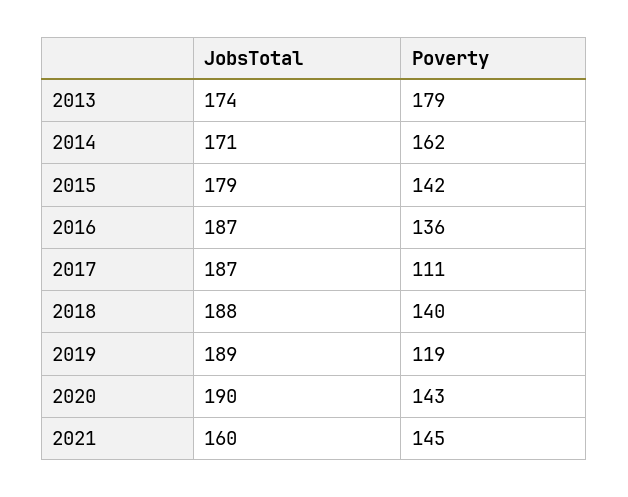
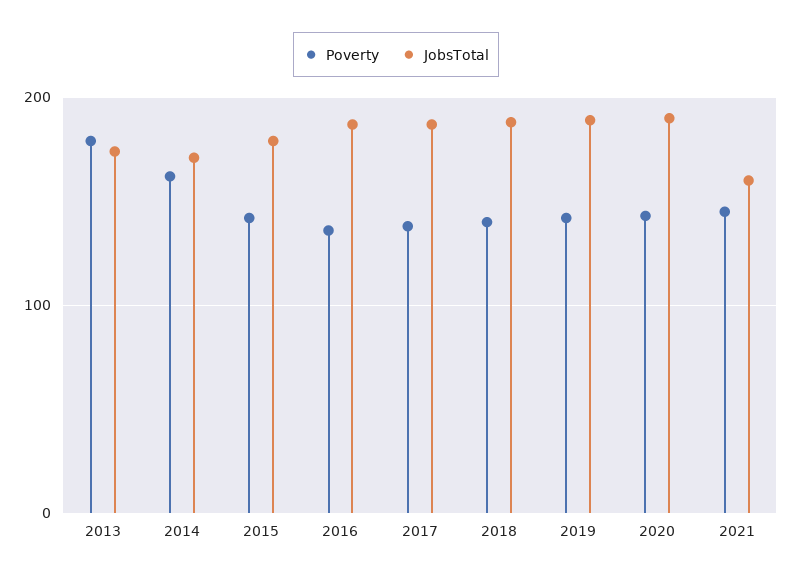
Poverty, 2017: 111 -> 140
Poverty, 2019: 119 -> 140

